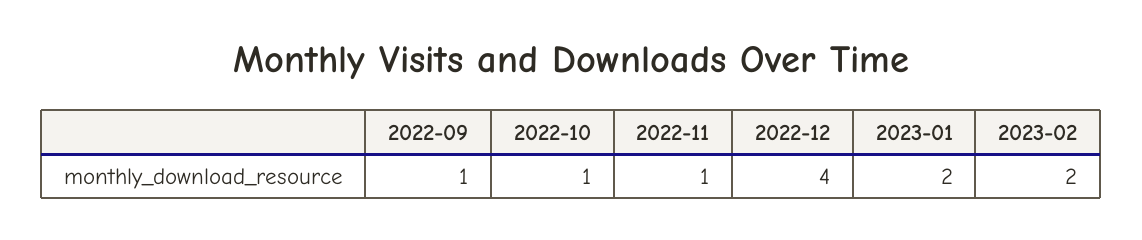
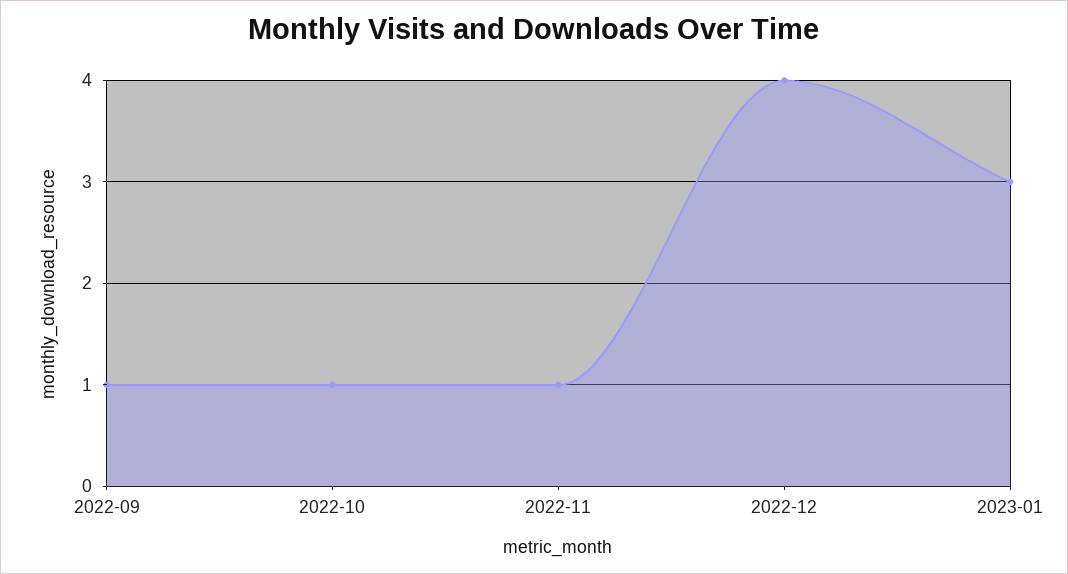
2023-01: 2 -> 3
2023-02: 2 -> none

